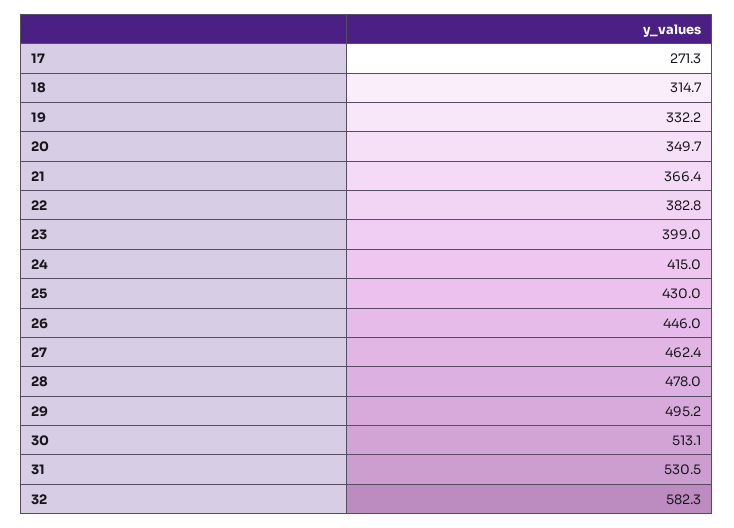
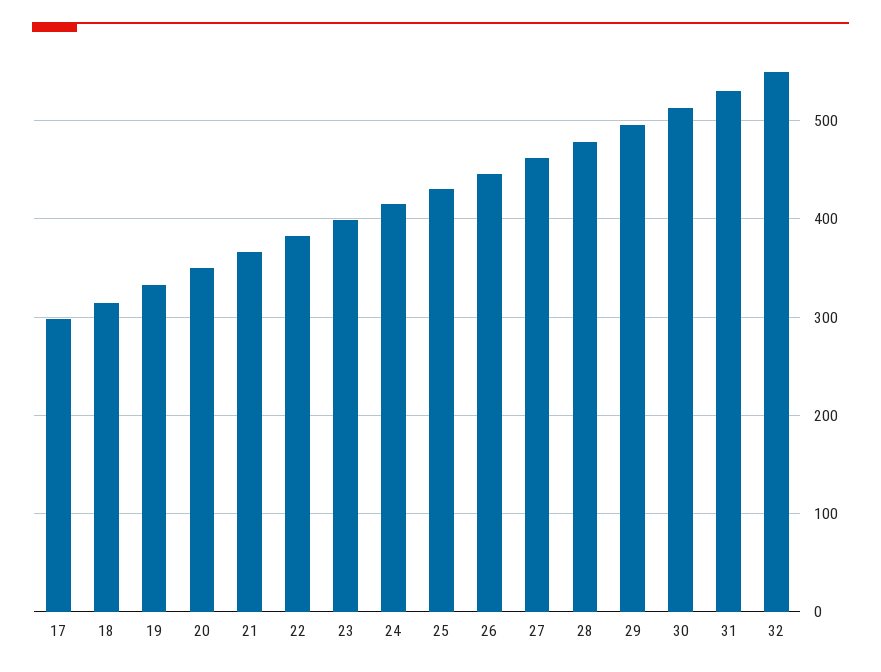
17: 271.3 -> 300
32: 582.3 -> 550

